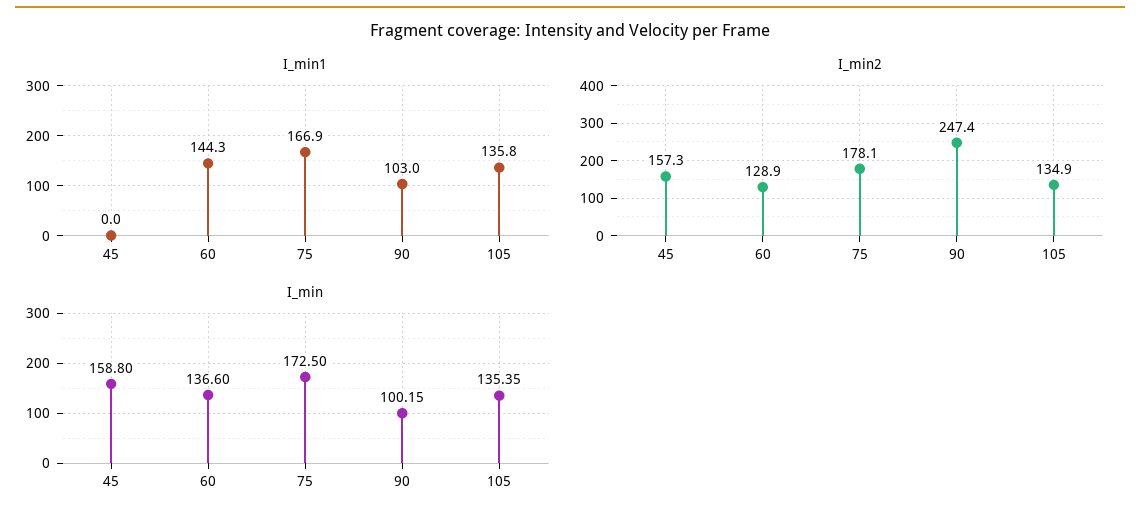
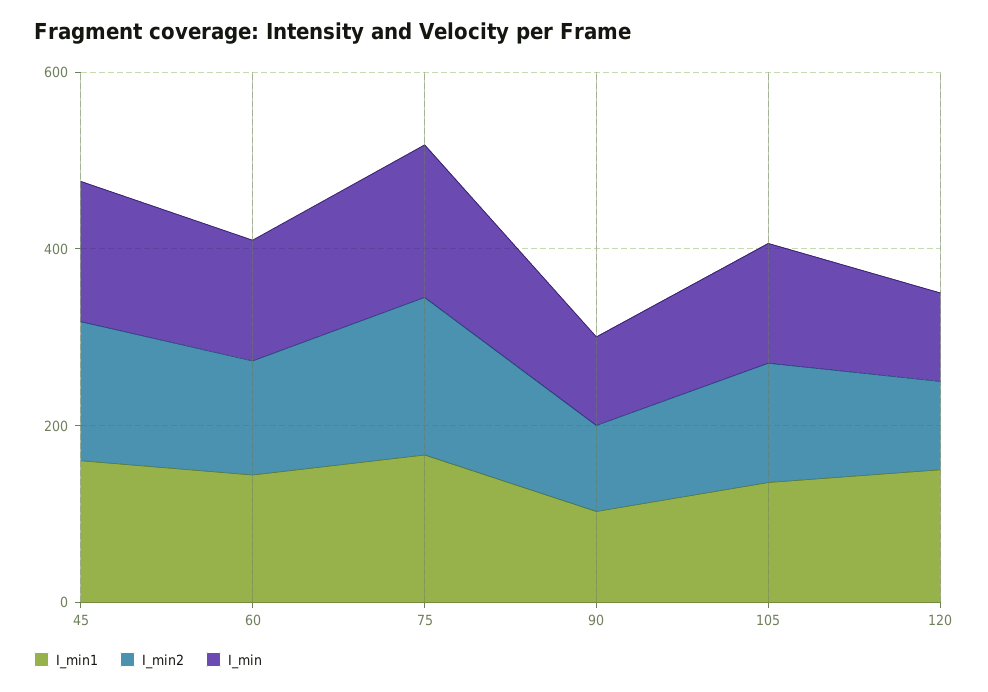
I_min1, 45: 0 -> 150
I_min2, 90: 247.4 -> 100
I_min1, 120: none -> 150
I_min2, 120: none -> 100
I_min, 120: none -> 100

